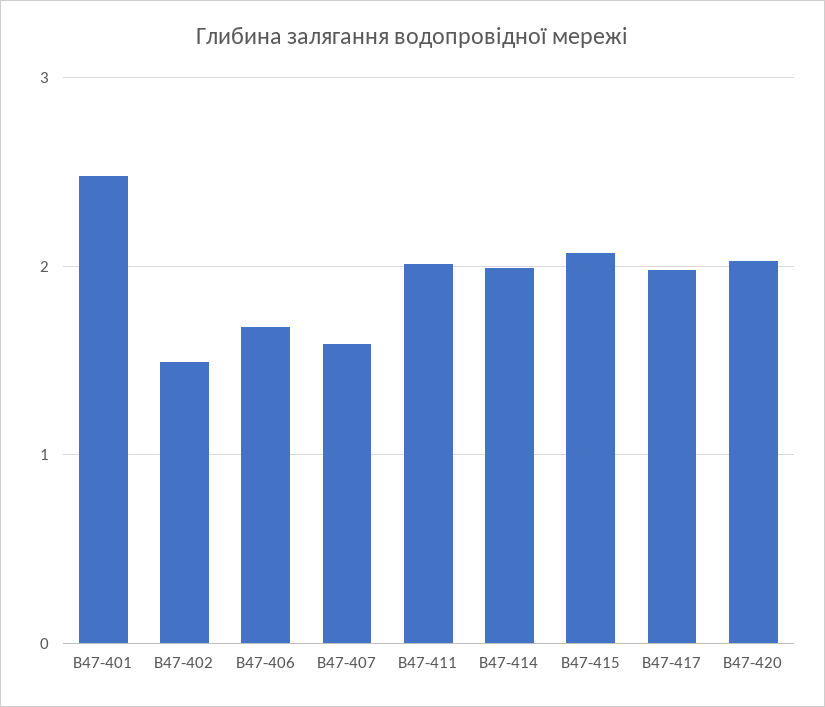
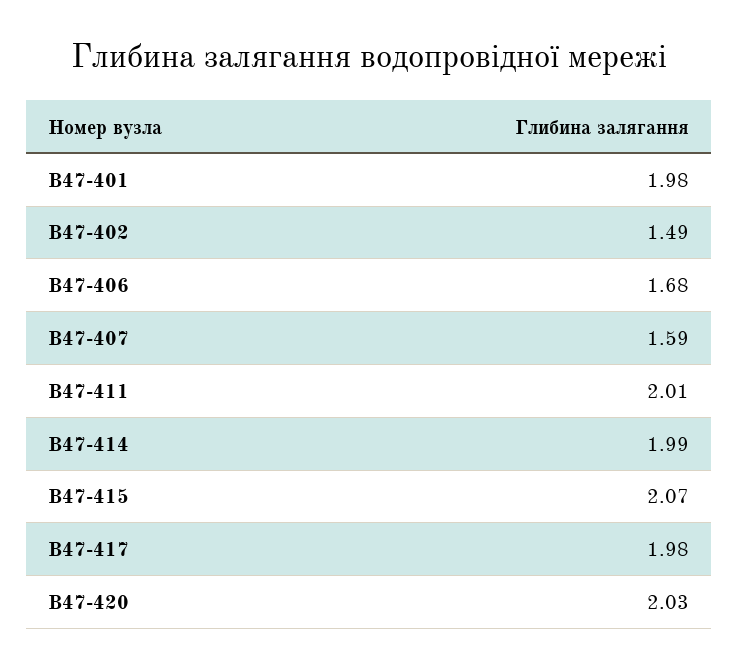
В47-401: 2.5 -> 1.98

